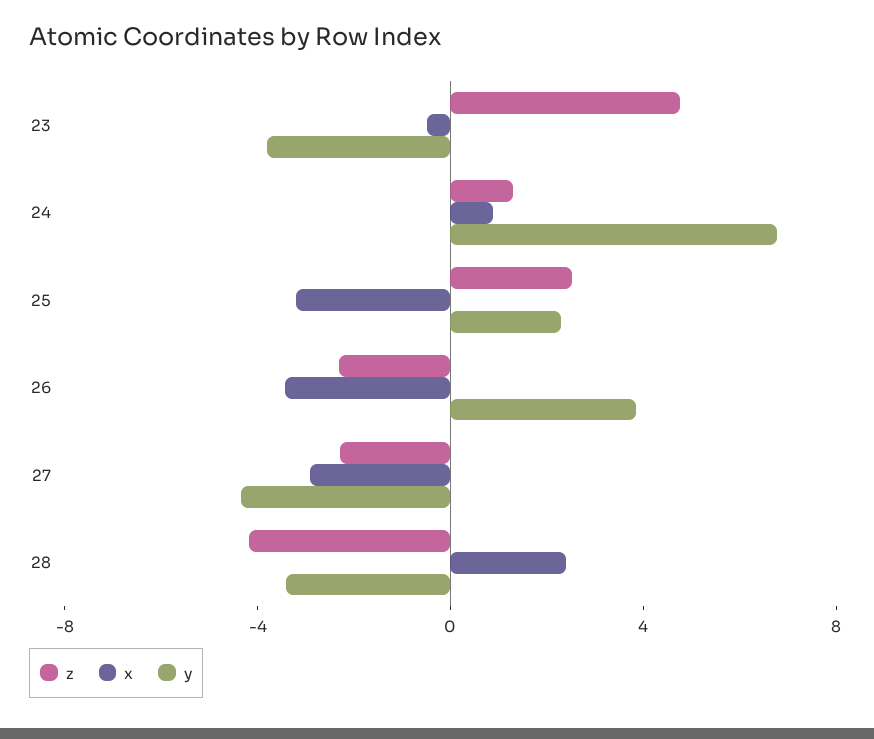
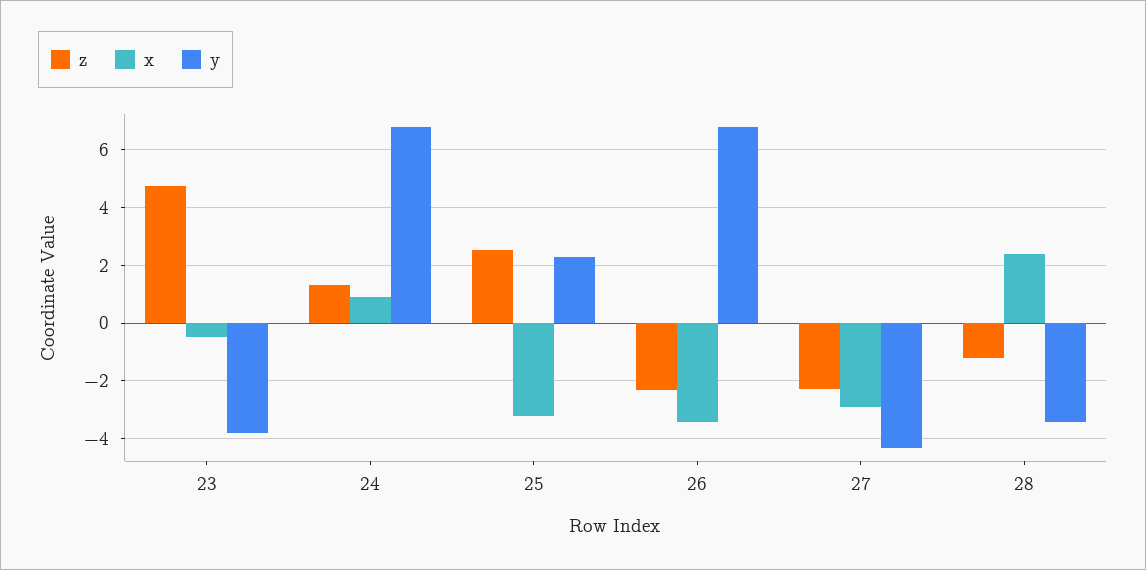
y, 26: 4 -> 6.75
z, 28: -4 -> -1.25

